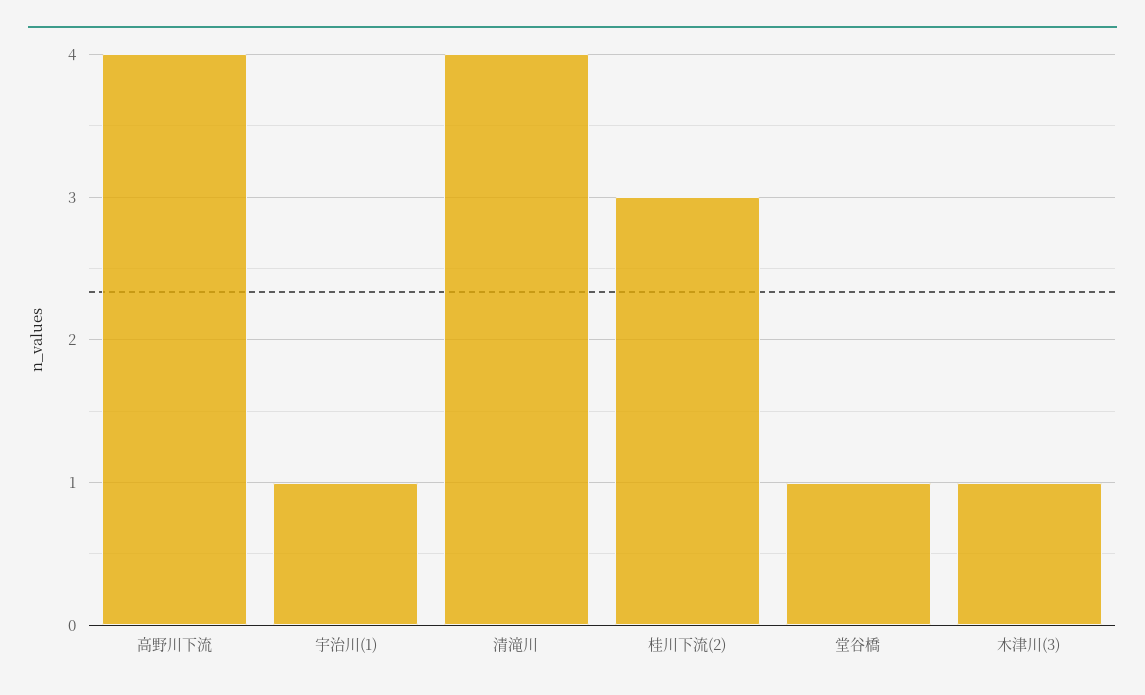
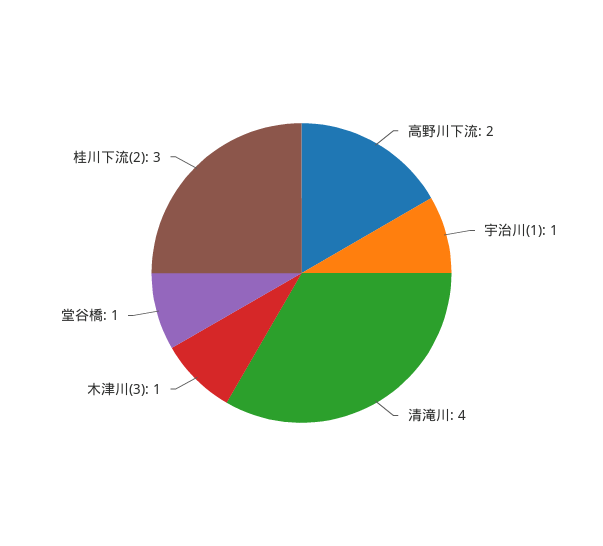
高野川下流: 4 -> 2

